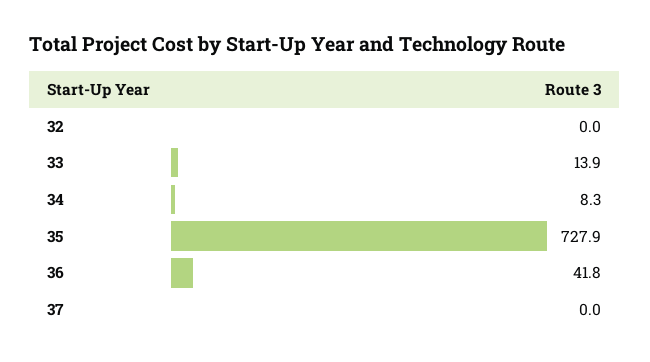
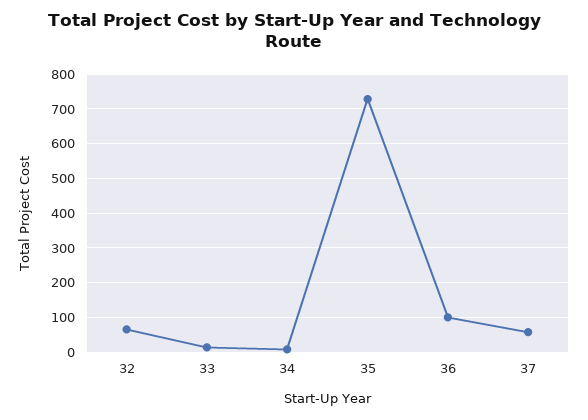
32: 0 -> 60
36: 41.8 -> 100
37: 0 -> 60

